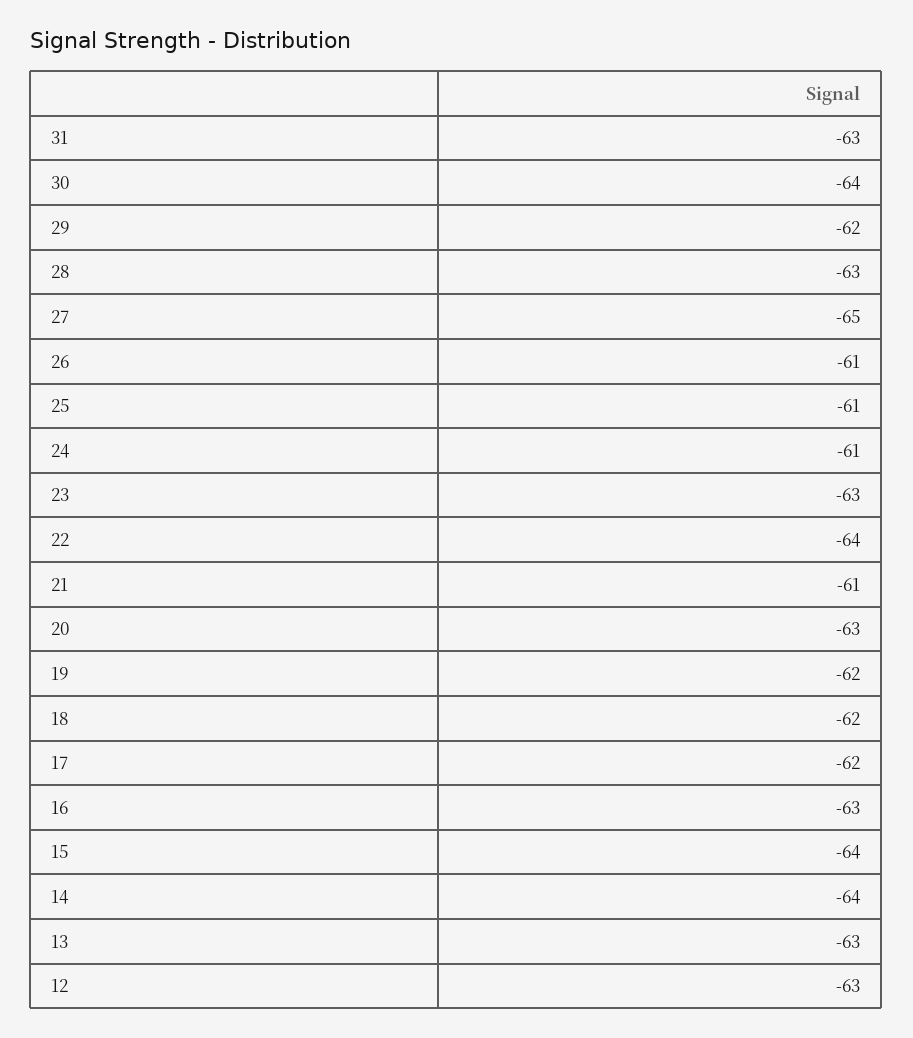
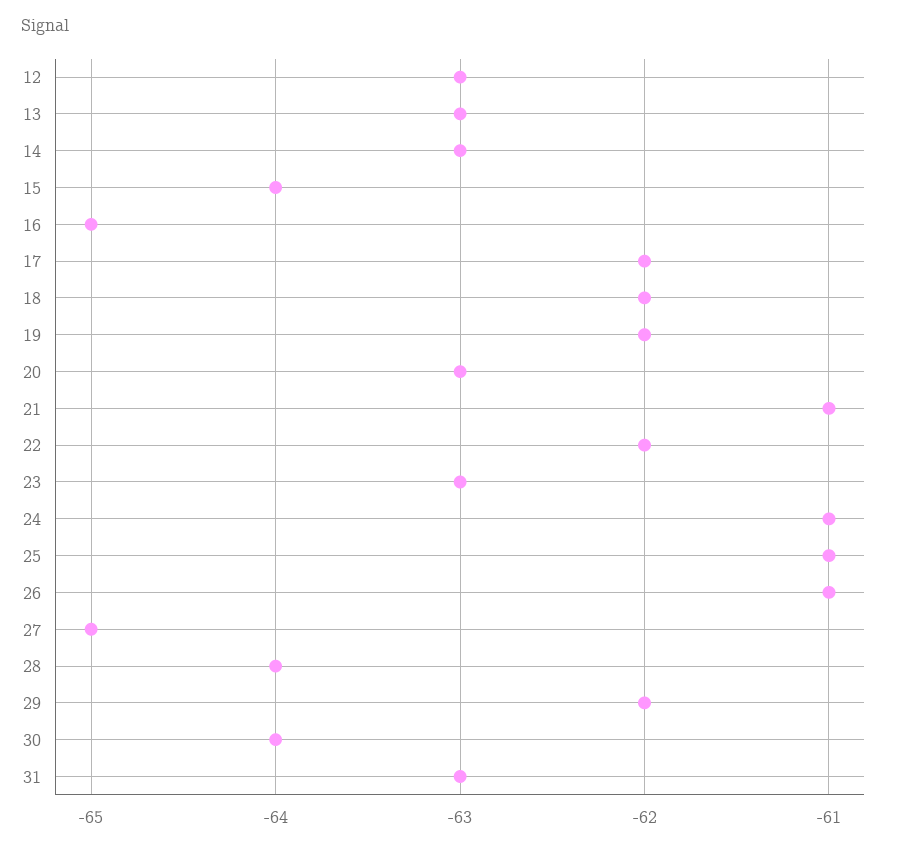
28: -63 -> -64
22: -64 -> -62
16: -63 -> -65
14: -64 -> -63

